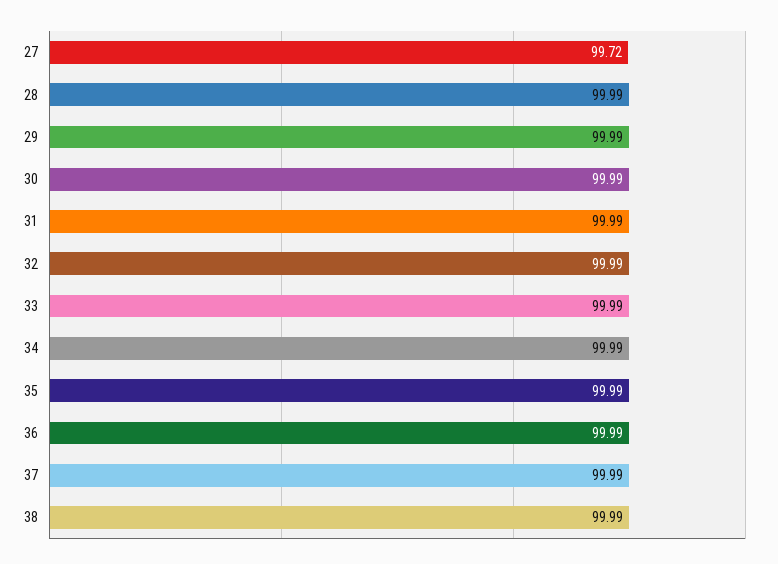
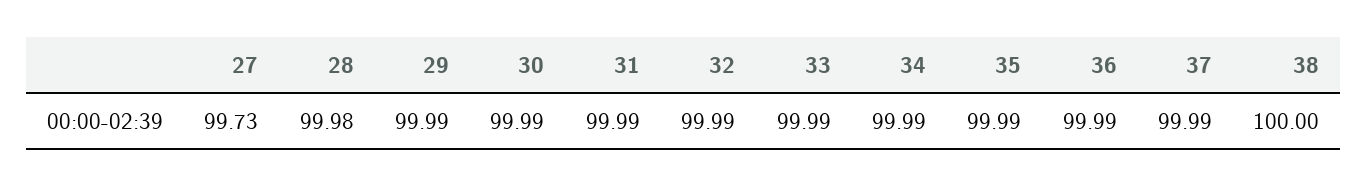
27: 99.72 -> 99.73
28: 99.99 -> 99.98
38: 99.99 -> 100

